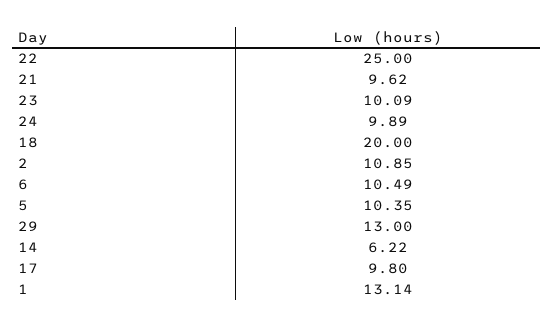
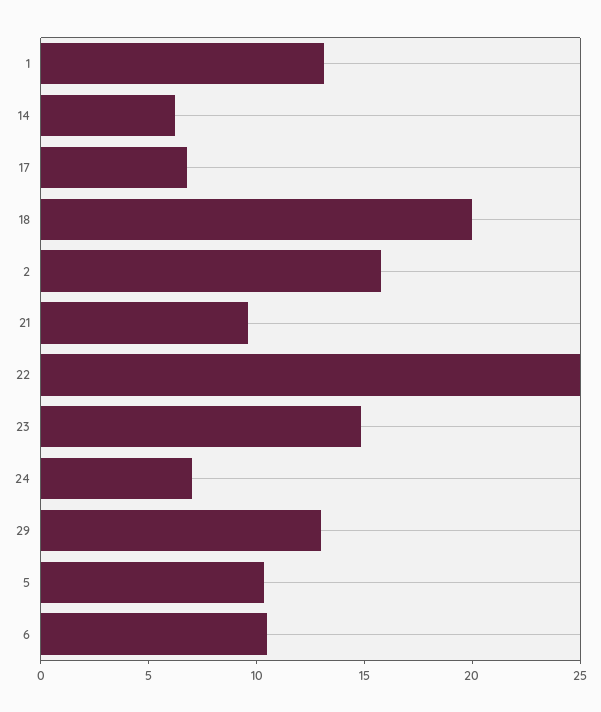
23: 10.09 -> 15
24: 9.89 -> 7
2: 10.85 -> 16
17: 9.8 -> 7

